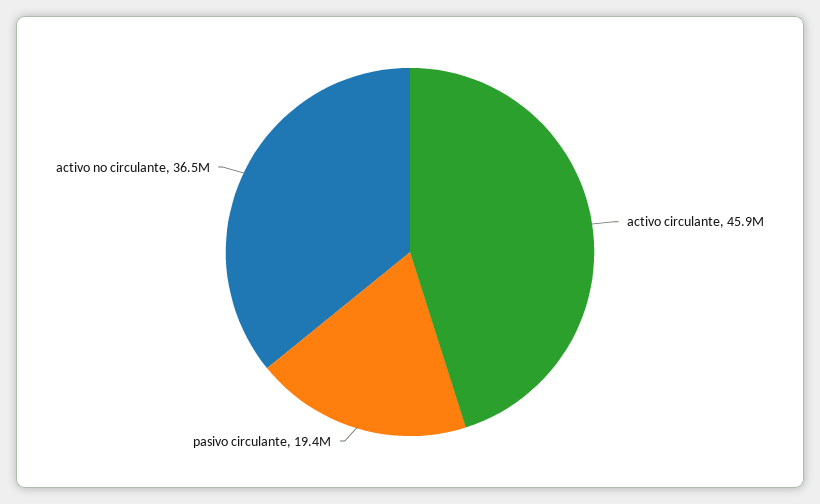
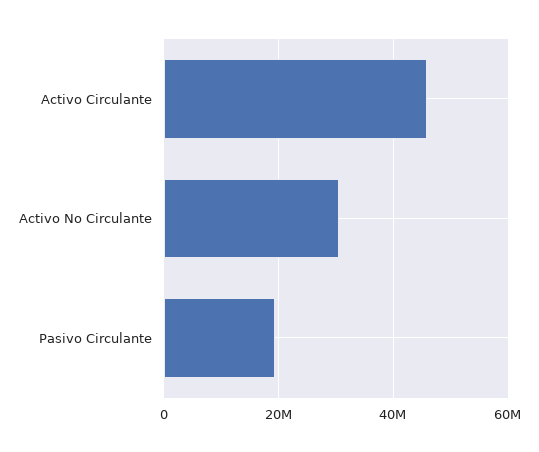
activo no circulante: 36500000 -> 30000000

